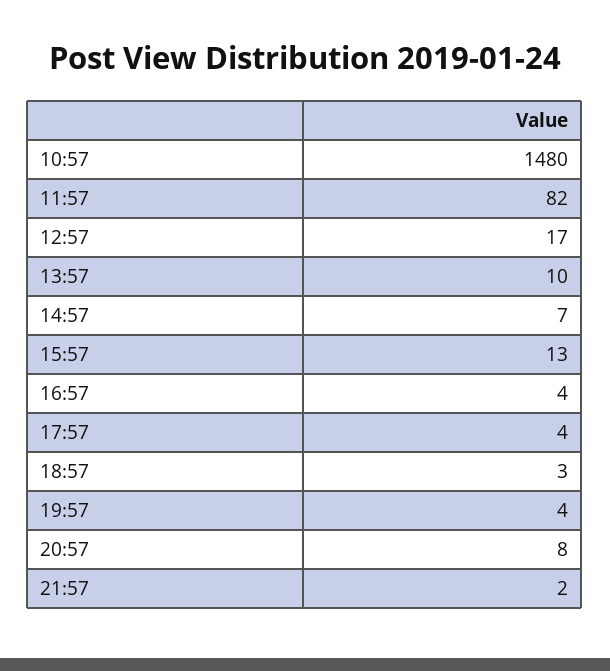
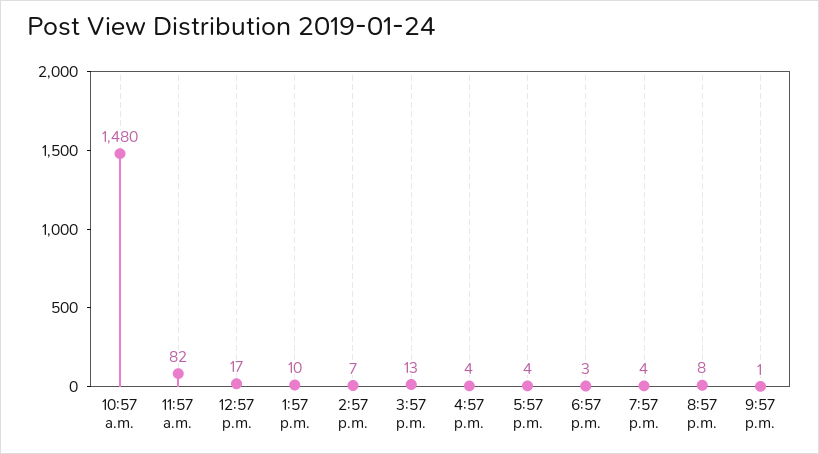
21:57: 2 -> 1

